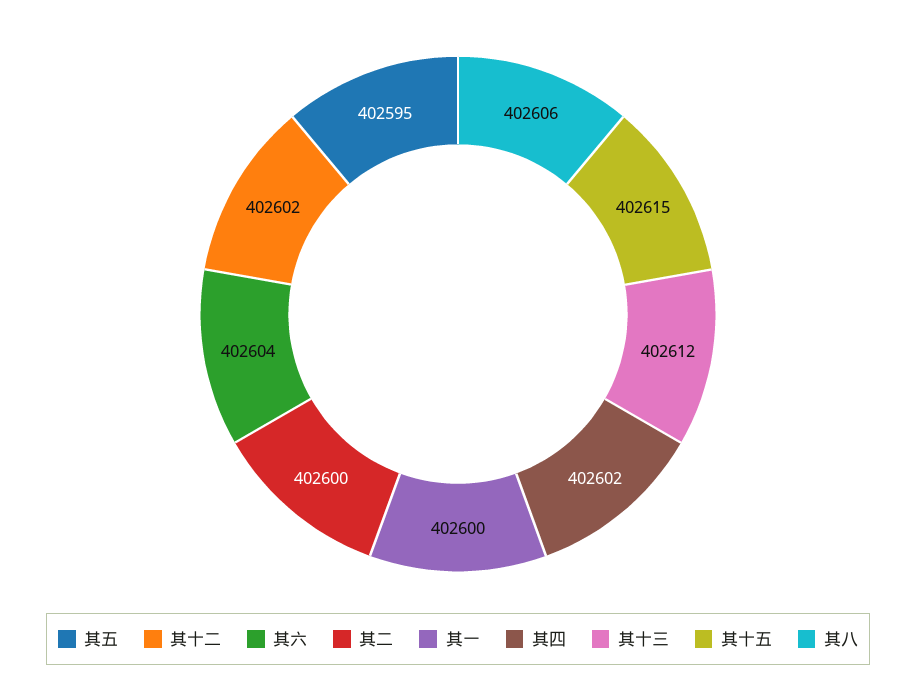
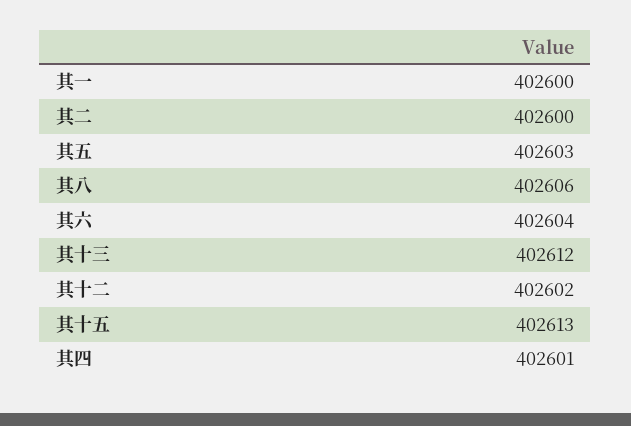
其五: 402595 -> 402603
其四: 402602 -> 402601
其十五: 402615 -> 402613

